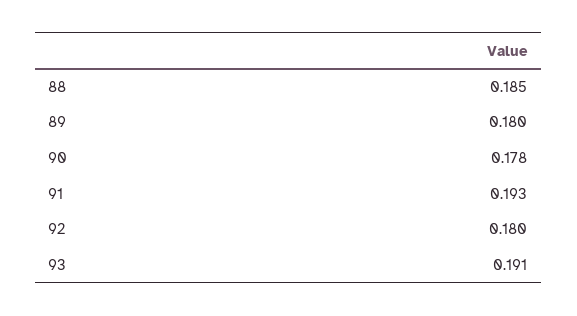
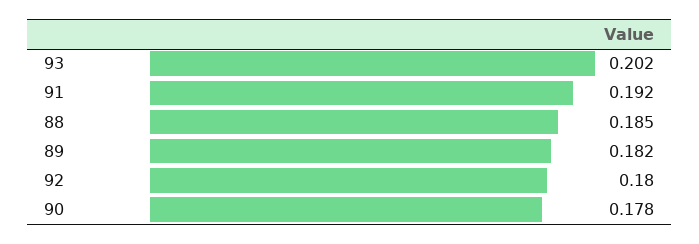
89: 0.18 -> 0.182
91: 0.193 -> 0.192
93: 0.191 -> 0.202

